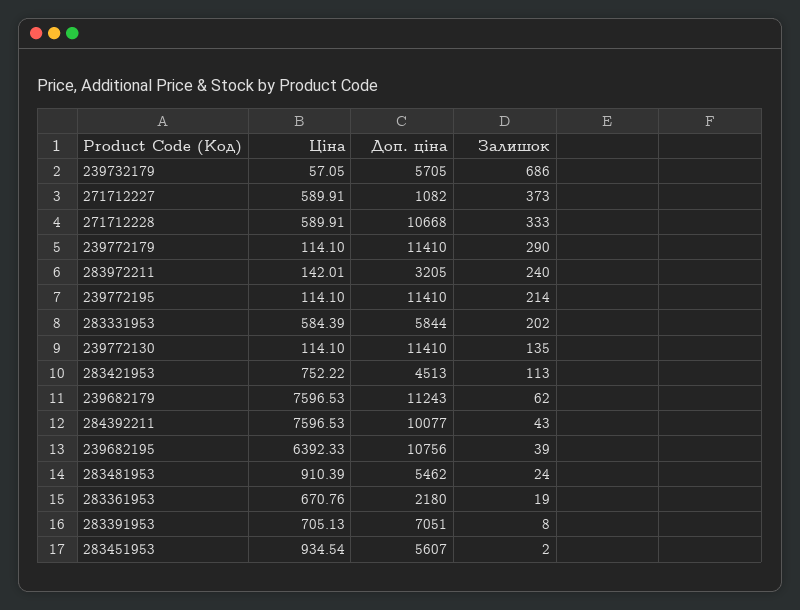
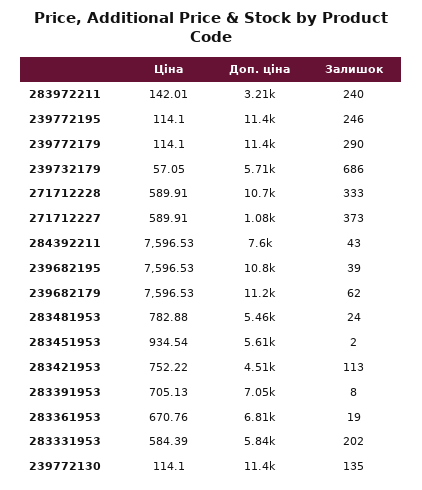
Залишок, 239772195: 214 -> 246
Доп. ціна, 284392211: 10077 -> 7600
Ціна, 239682195: 6392.33 -> 7596.53
Ціна, 283481953: 910.39 -> 782.88
Доп. ціна, 283361953: 2180 -> 6810

